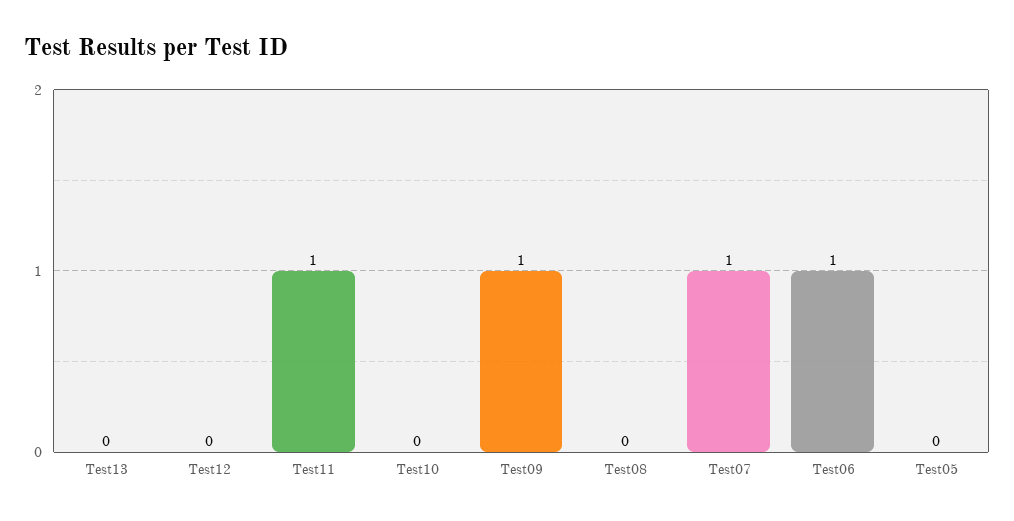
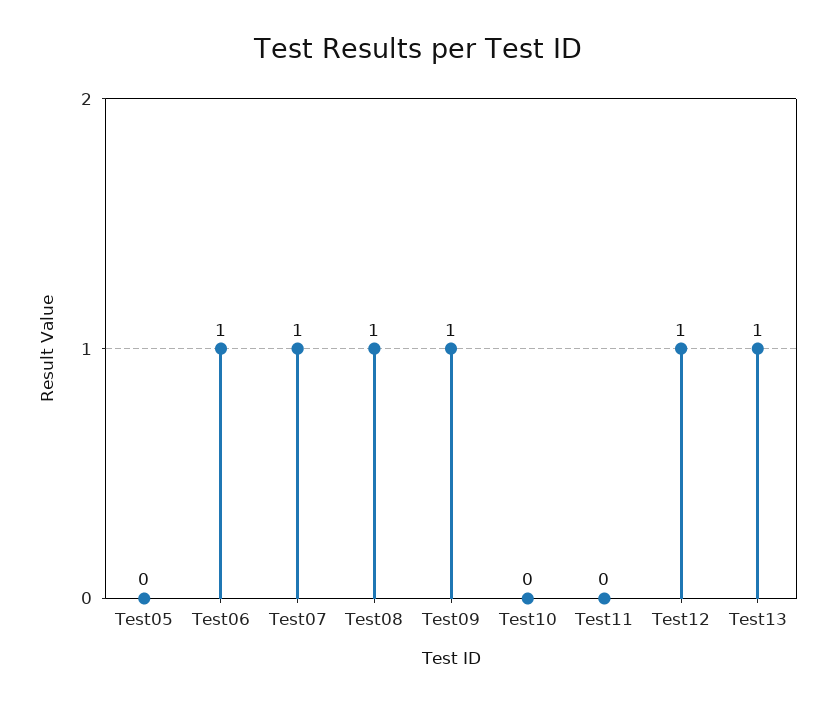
Test13: 0 -> 1
Test12: 0 -> 1
Test11: 1 -> 0
Test08: 0 -> 1

